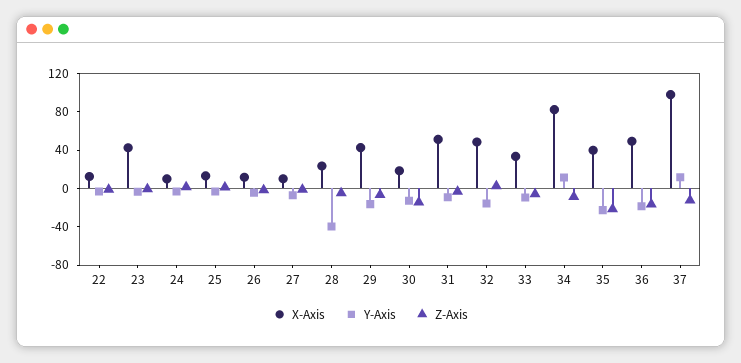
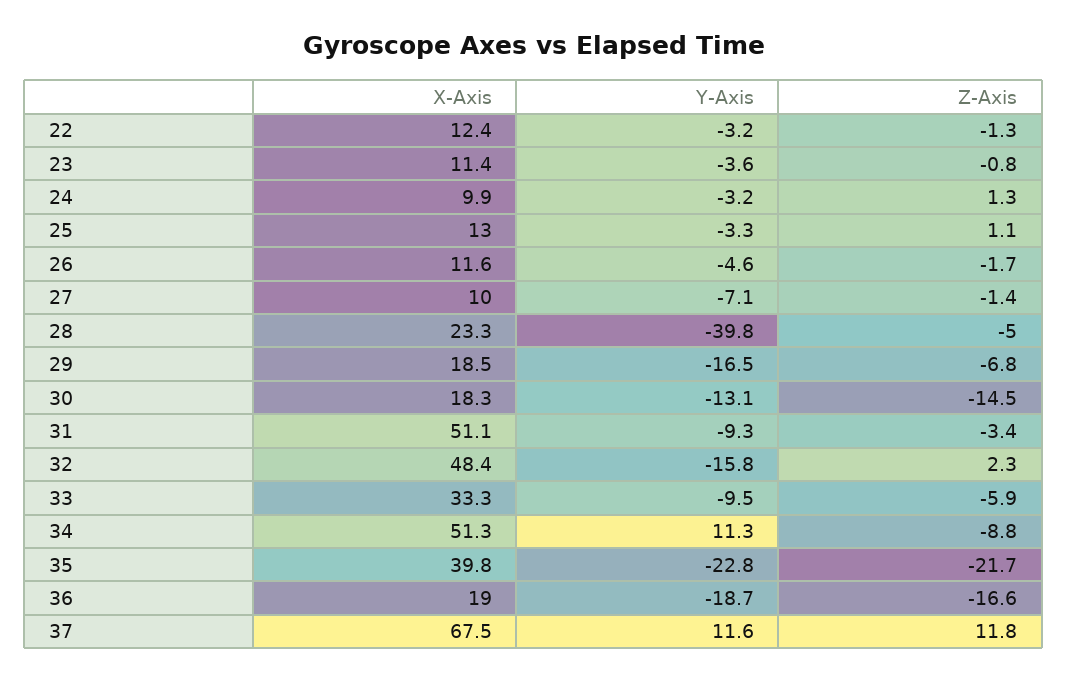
X-Axis, 23: 40 -> 11.4
X-Axis, 29: 40 -> 18.5
X-Axis, 34: 80 -> 51.3
X-Axis, 36: 50 -> 19
X-Axis, 37: 100 -> 67.5
Z-Axis, 37: -10 -> 11.8

